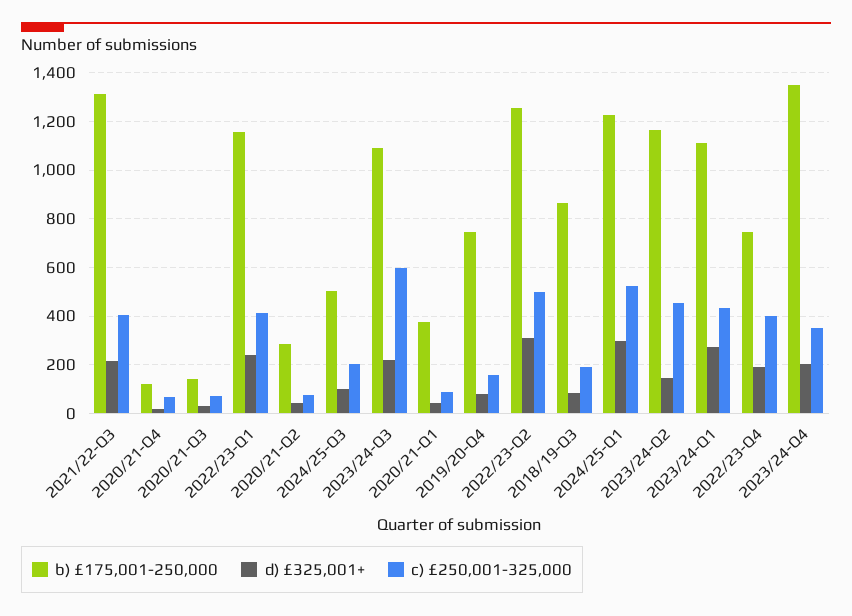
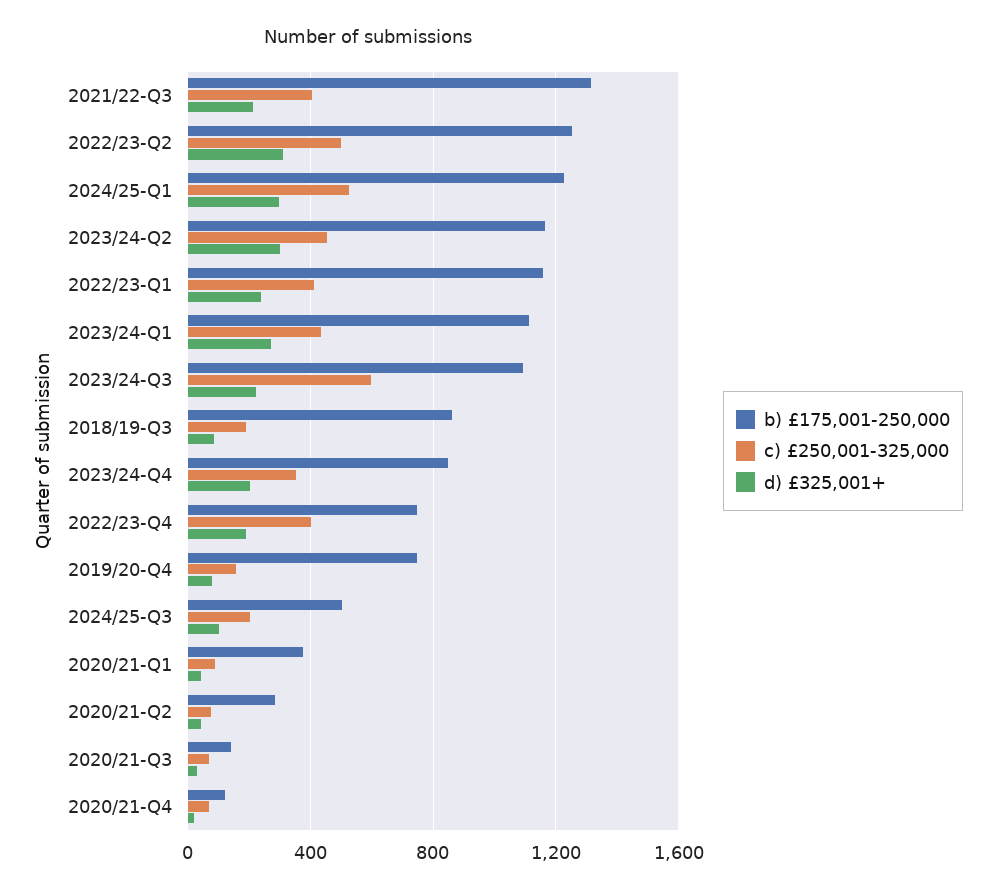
d) £325,001+, 2023/24-Q2: 150 -> 300
b) £175,001-250,000, 2023/24-Q4: 1350 -> 850

